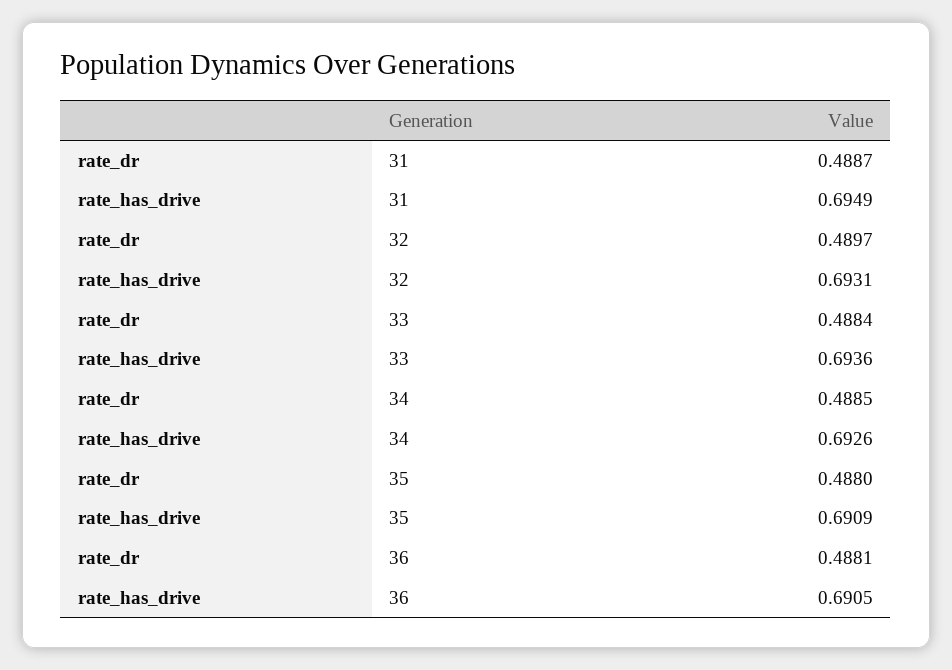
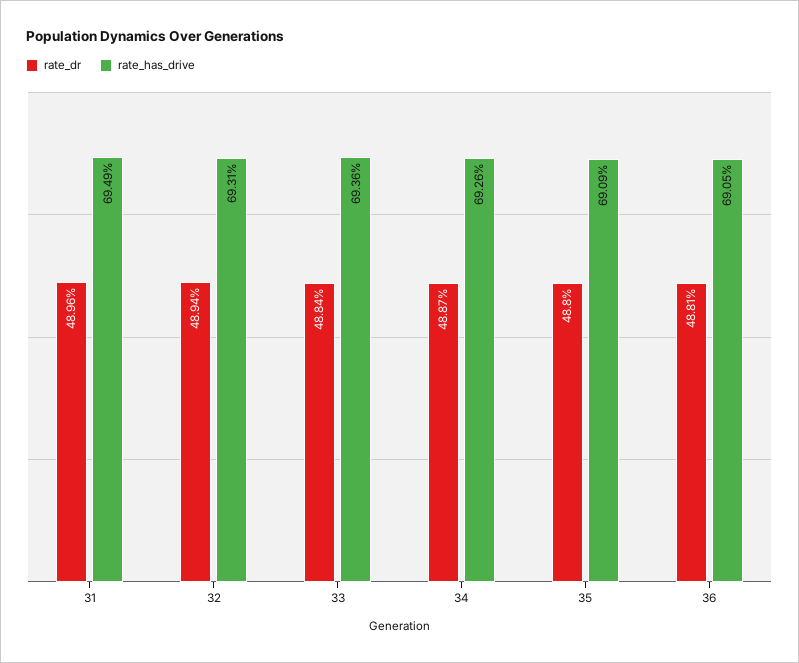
rate_dr, 31: 0.4887 -> 0.4896
rate_dr, 32: 0.4897 -> 0.4894
rate_dr, 34: 0.4885 -> 0.4887

